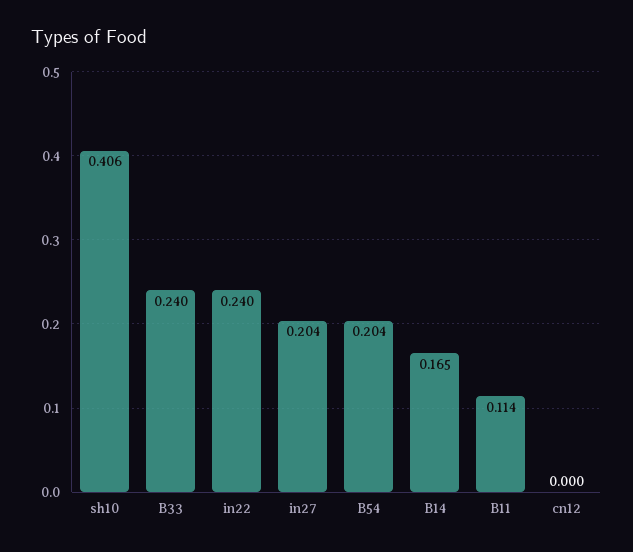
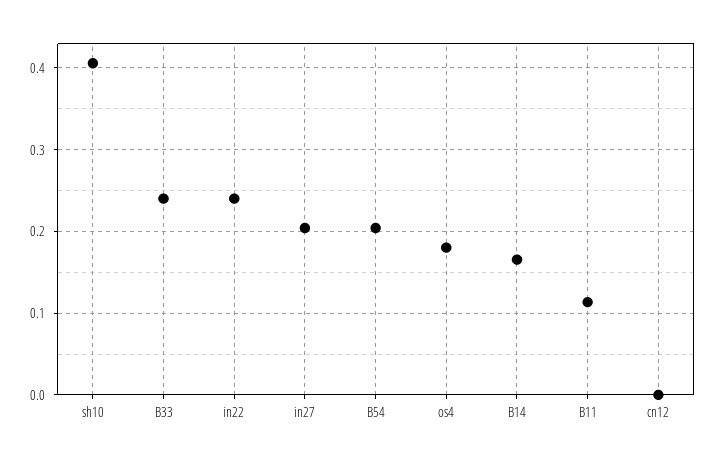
os4: none -> 0.18

